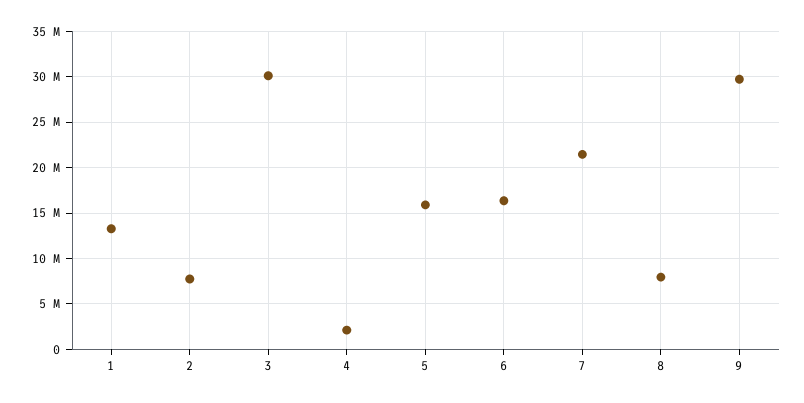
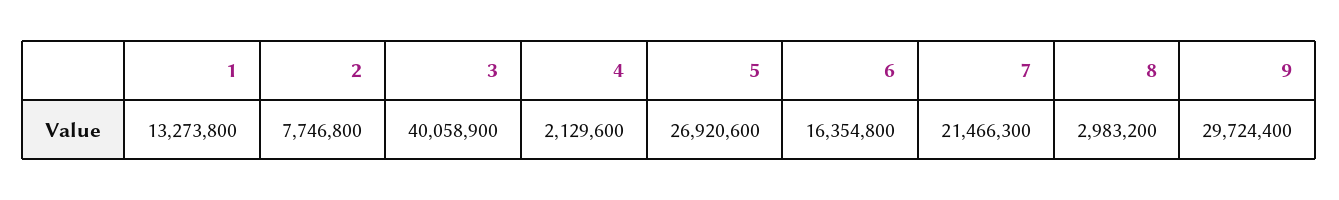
3: 30000000 -> 40058900
5: 16000000 -> 26920600
8: 8000000 -> 2983200

